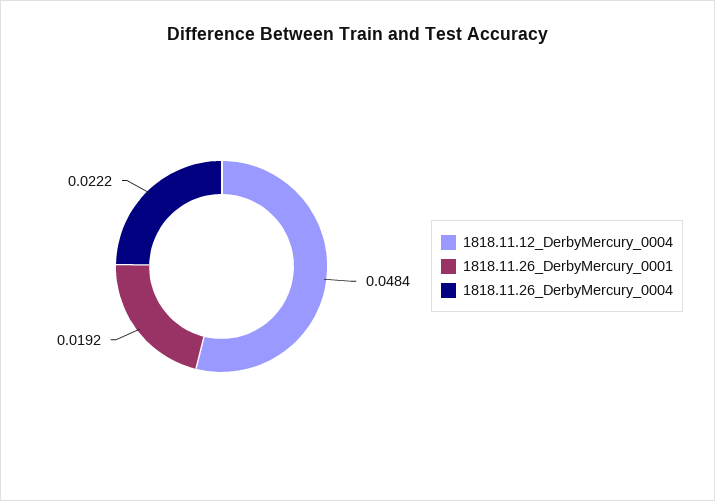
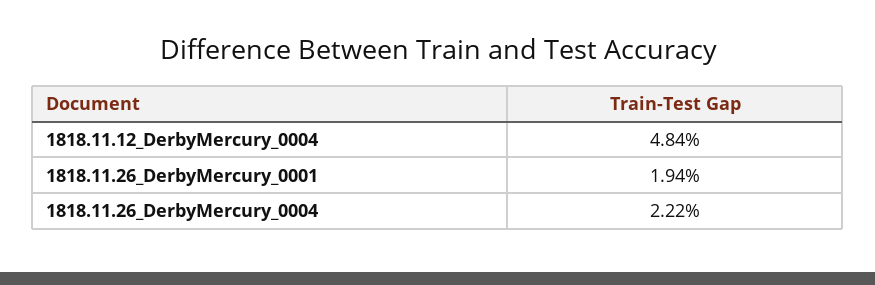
1818.11.26_DerbyMercury_0001: 0.0192 -> 0.0194

